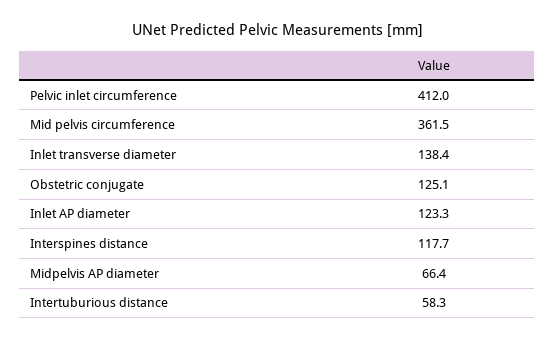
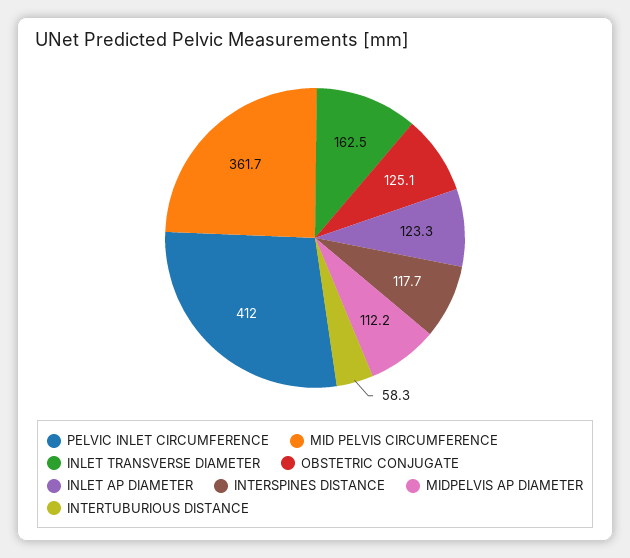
Mid pelvis circumference: 361.5 -> 361.7
Inlet transverse diameter: 138.4 -> 162.5
Midpelvis AP diameter: 66.4 -> 112.2

